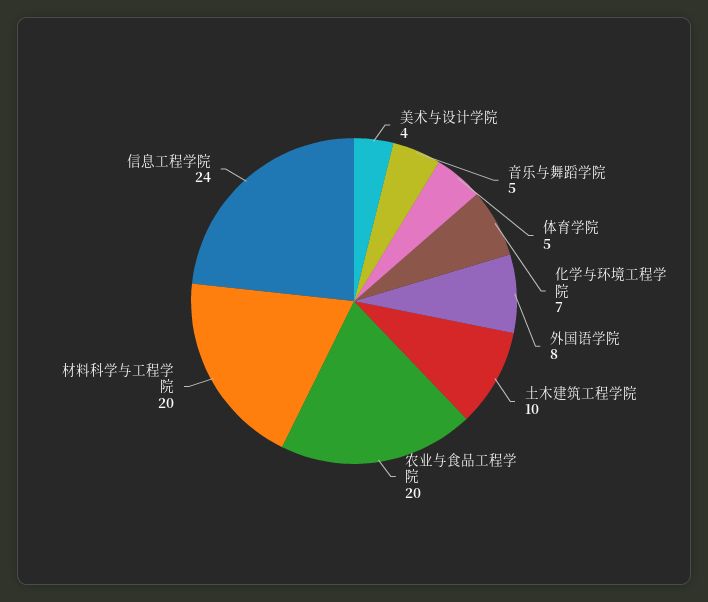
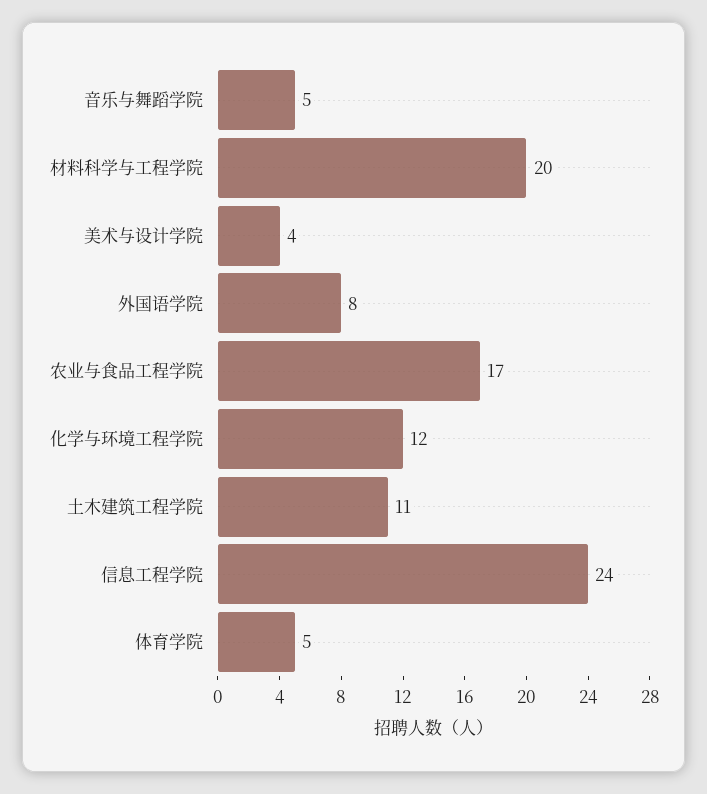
化学与环境工程学院: 7 -> 12
土木建筑工程学院: 10 -> 11
农业与食品工程学院: 20 -> 17

